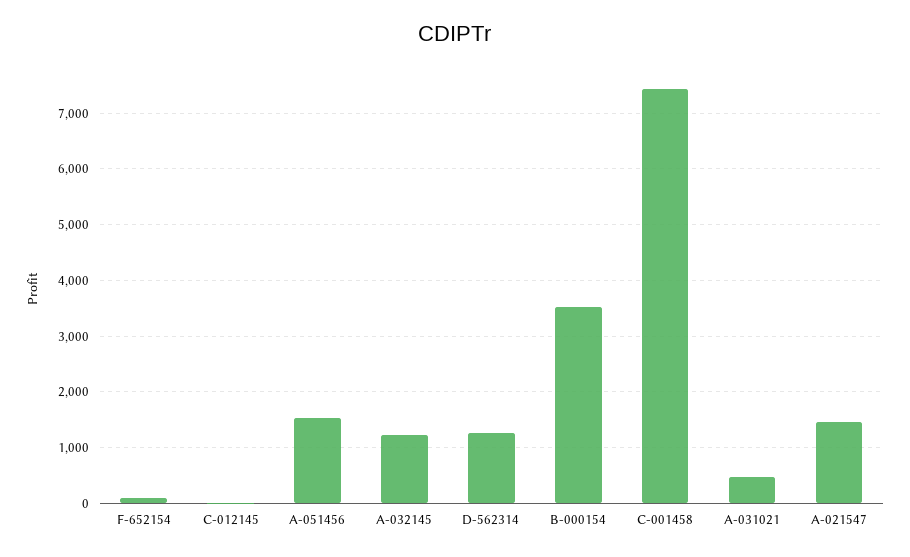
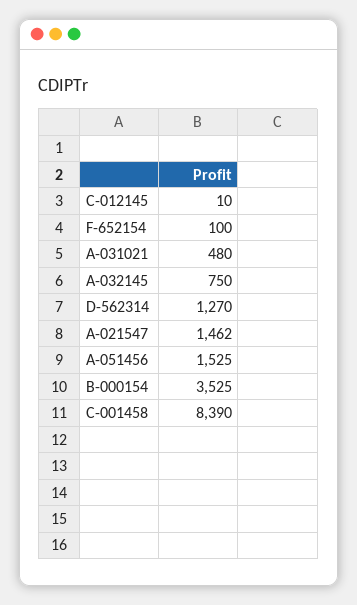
A-032145: 1200 -> 750
C-001458: 7400 -> 8390

